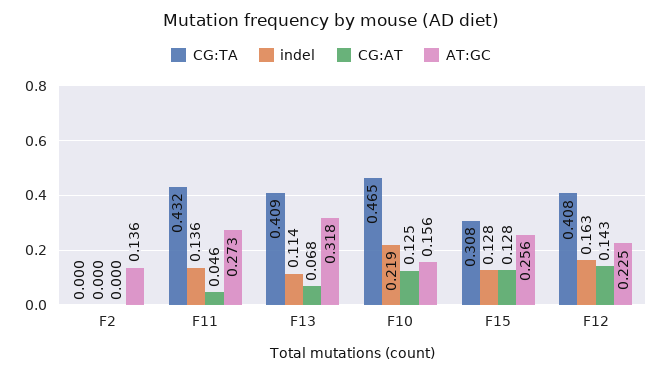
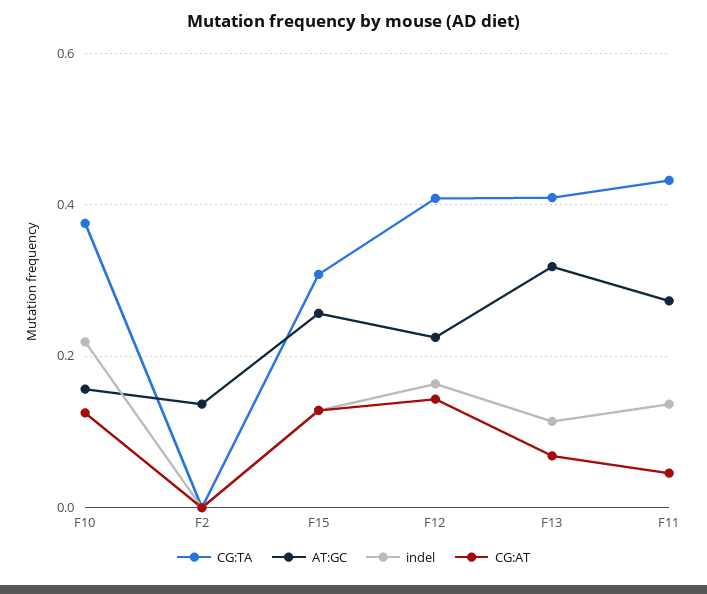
CG:TA, F10: 0.465 -> 0.38

